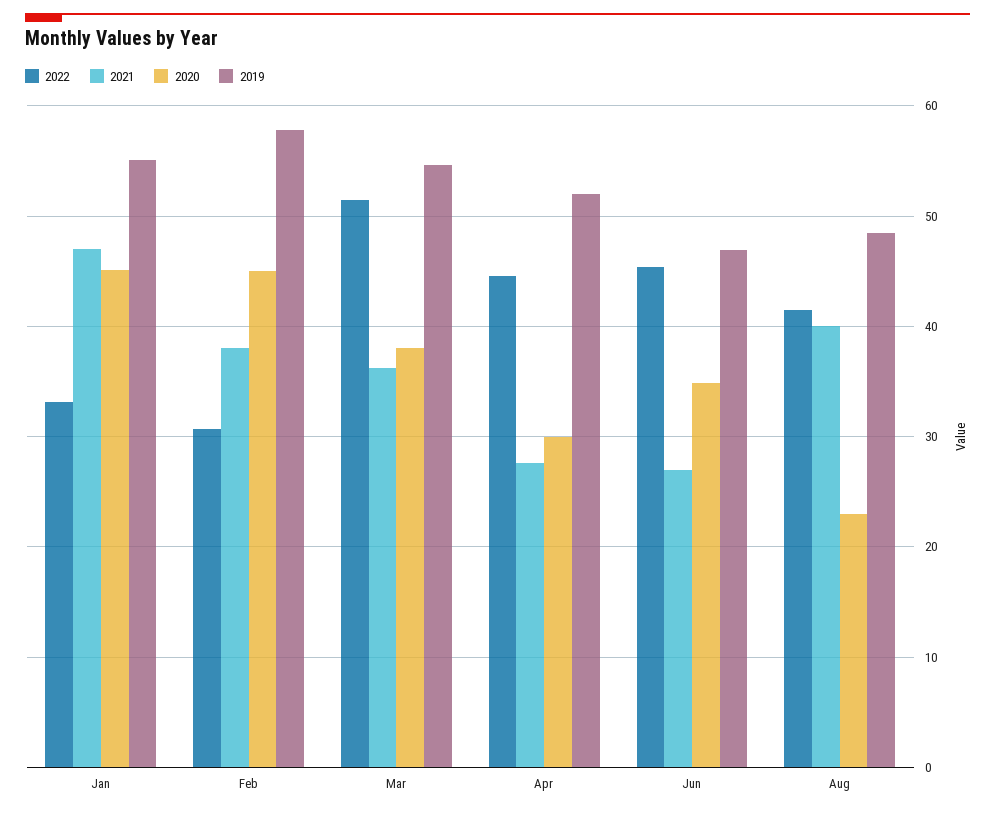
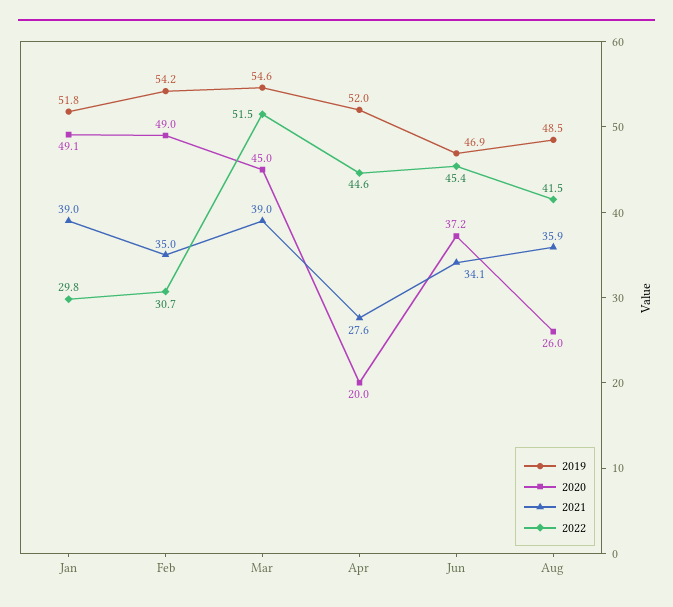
2022, Jan: 33 -> 29.8
2021, Jan: 47 -> 39
2020, Jan: 45 -> 49.1
2019, Jan: 55 -> 51.8
2021, Feb: 38 -> 35
2020, Feb: 45 -> 49
2019, Feb: 58 -> 54.2
2021, Mar: 36 -> 39
2020, Mar: 38 -> 45
2020, Apr: 30 -> 20
2021, Jun: 27 -> 34.1
2020, Jun: 35 -> 37.2
2021, Aug: 40 -> 35.9
2020, Aug: 23 -> 26

